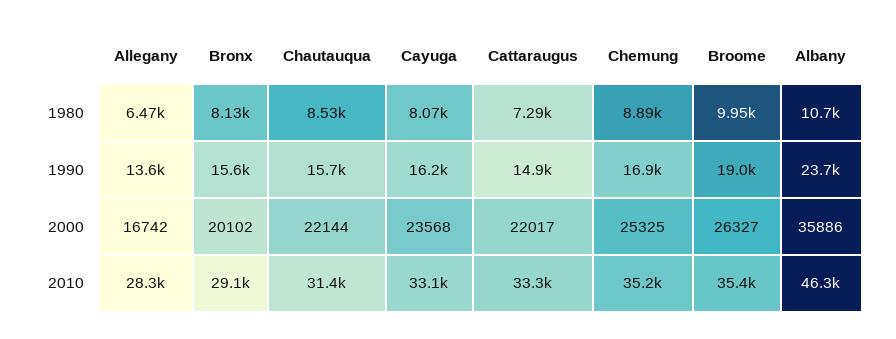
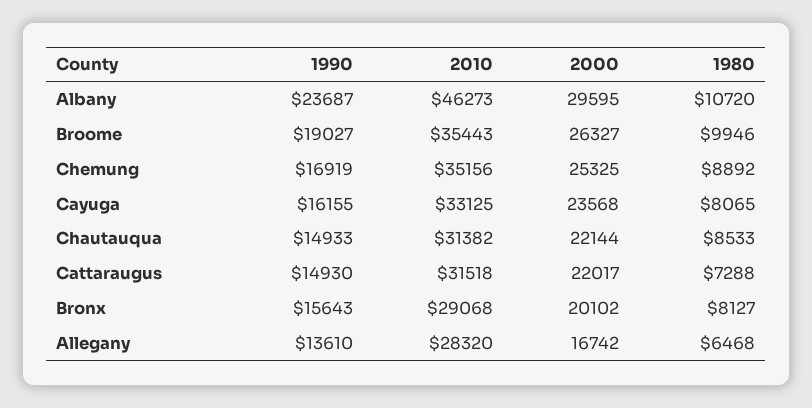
Chautauqua, 1990: 15700 -> 14933
Albany, 2000: 35886 -> 29595
Cattaraugus, 2010: 33300 -> 31518

